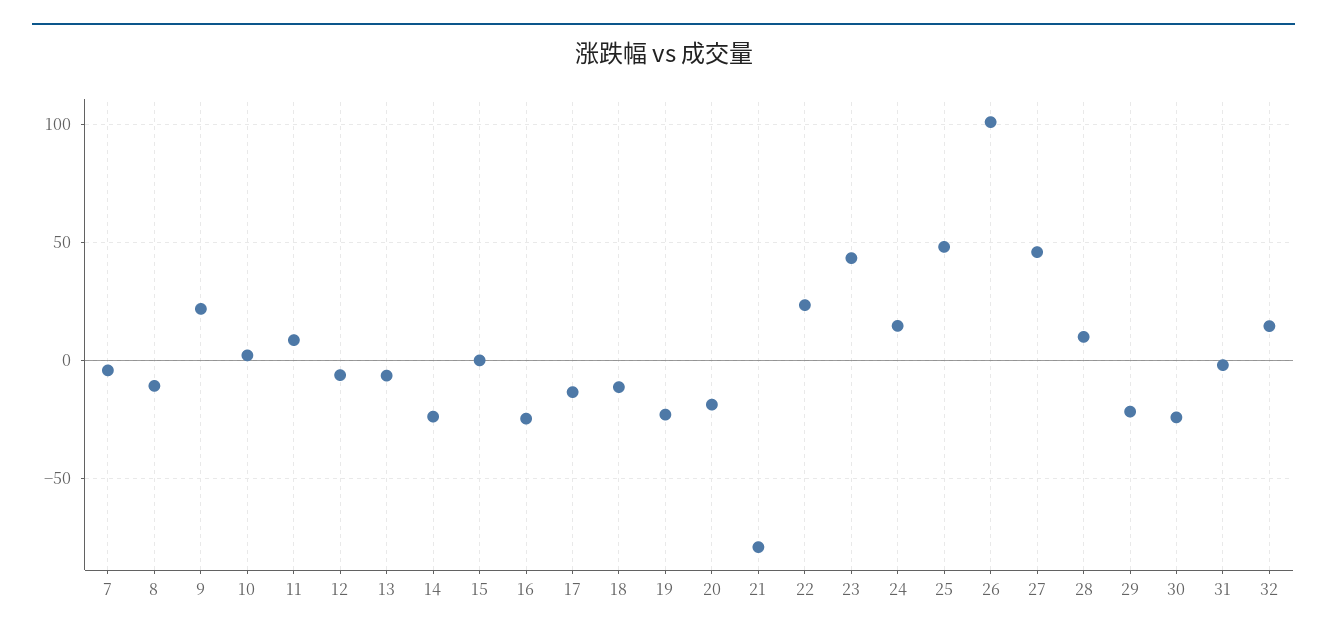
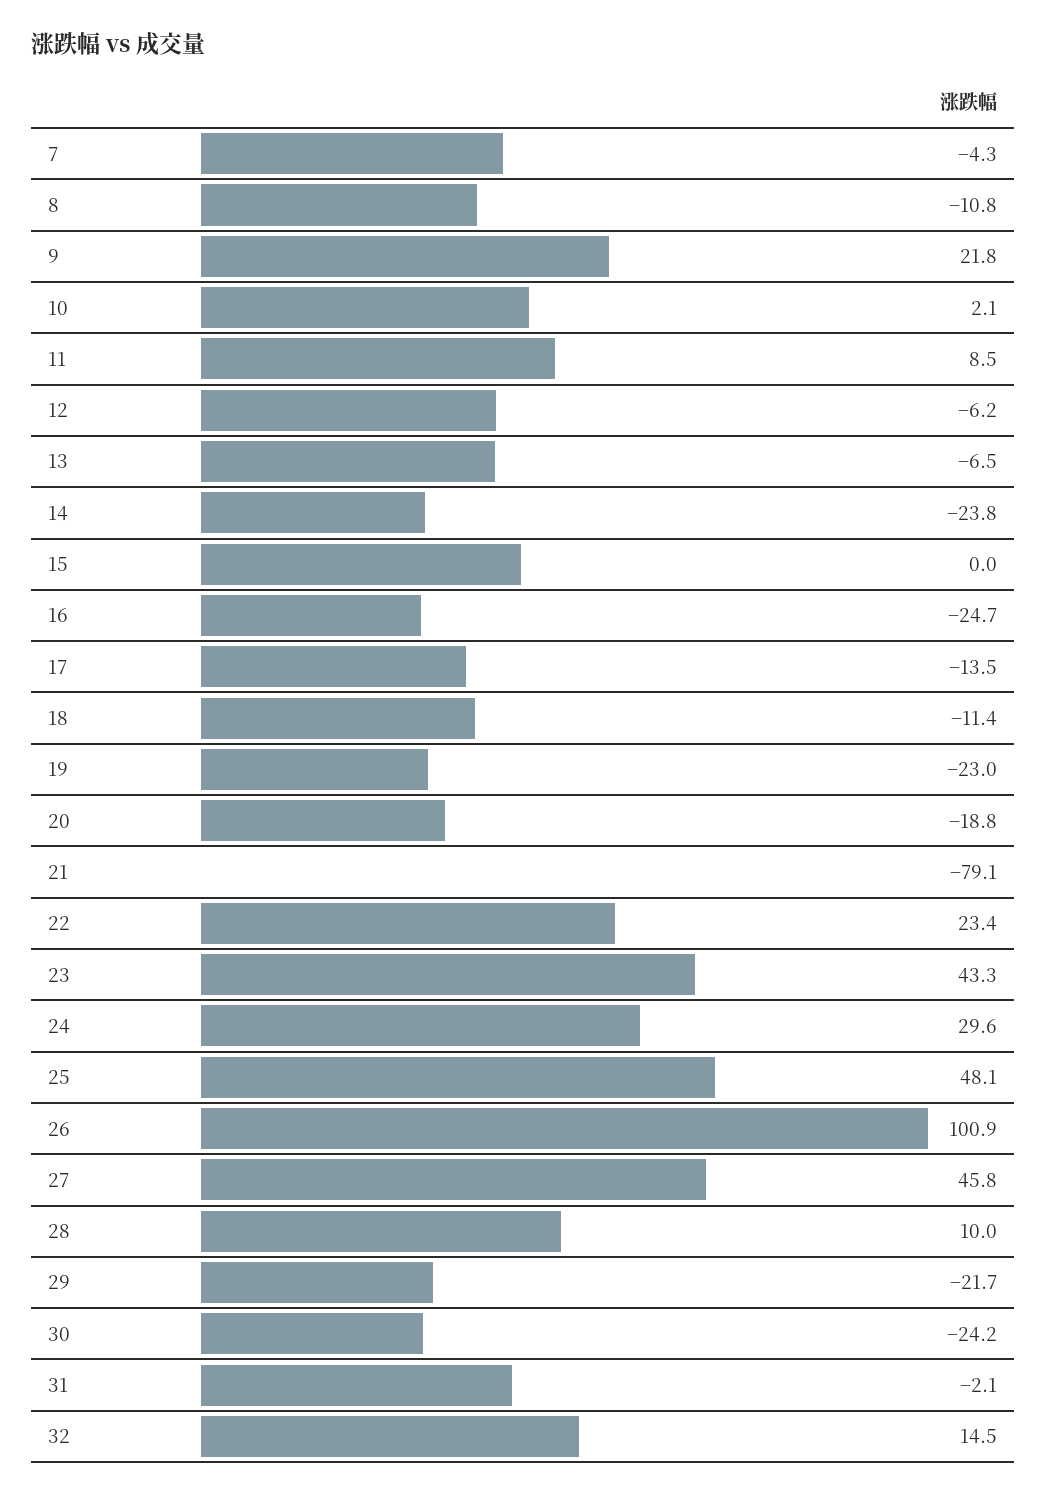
24: 15 -> 29.6

